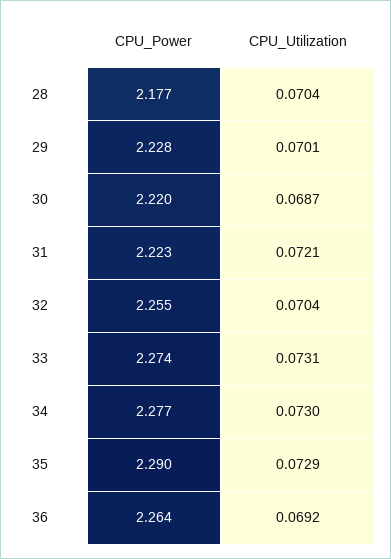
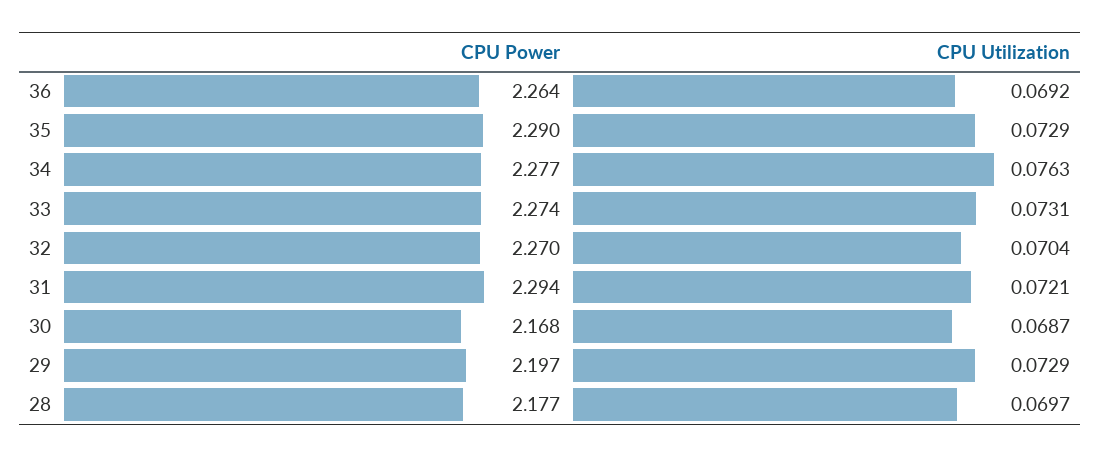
CPU_Utilization, 28: 0.0704 -> 0.0697
CPU_Power, 29: 2.228 -> 2.197
CPU_Utilization, 29: 0.0701 -> 0.0729
CPU_Power, 30: 2.22 -> 2.168
CPU_Power, 31: 2.223 -> 2.294
CPU_Power, 32: 2.255 -> 2.27
CPU_Utilization, 34: 0.073 -> 0.0763

